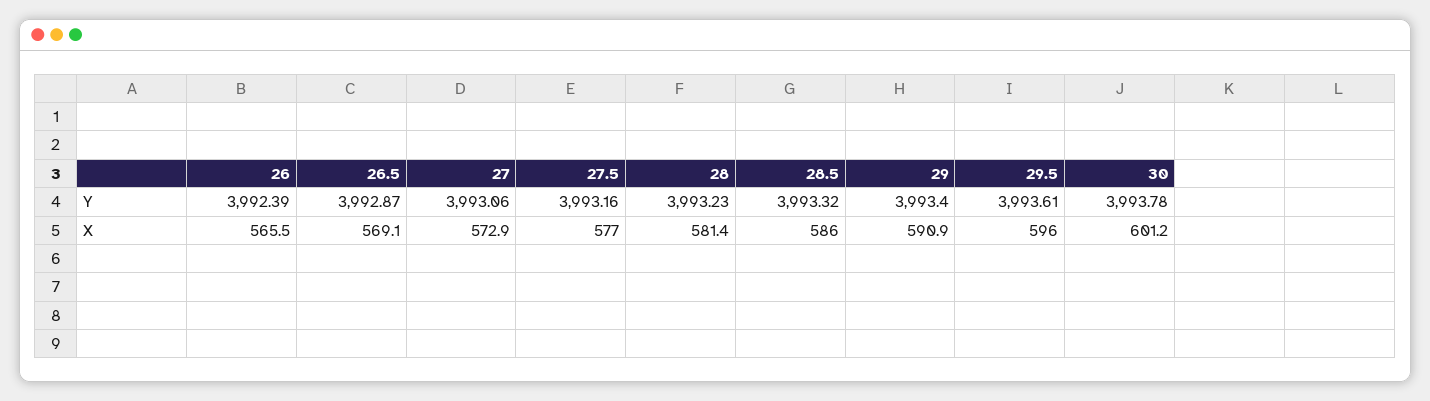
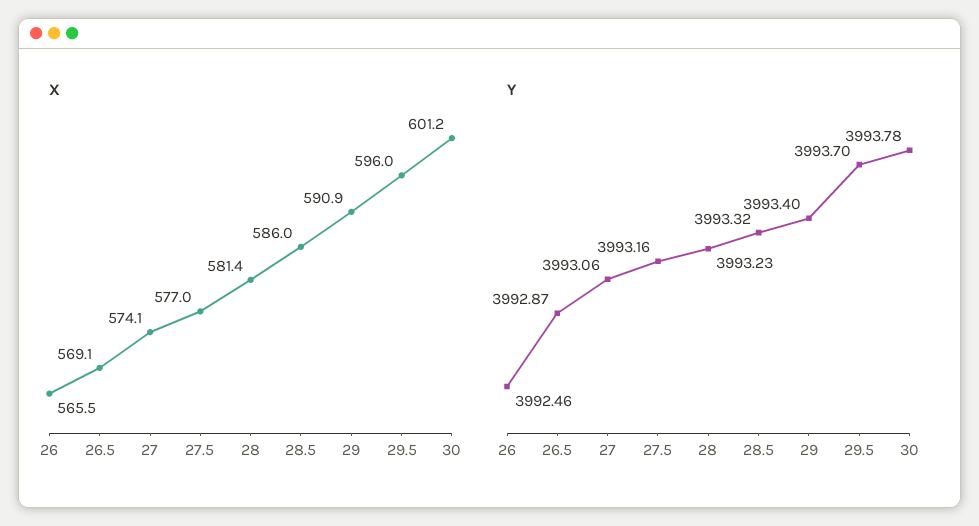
Y, 26: 3992.39 -> 3992.46
Y, 29.5: 3993.61 -> 3993.7
X, 27: 572.9 -> 574.1

